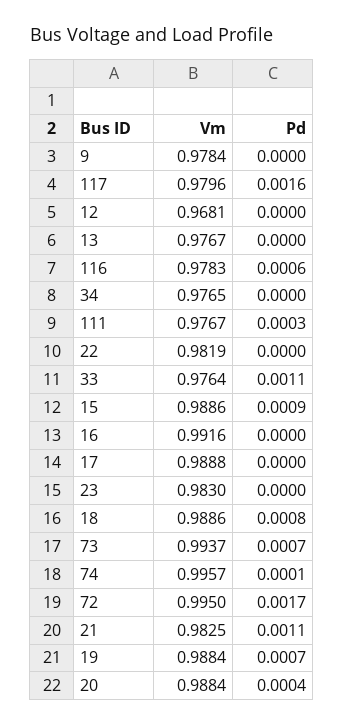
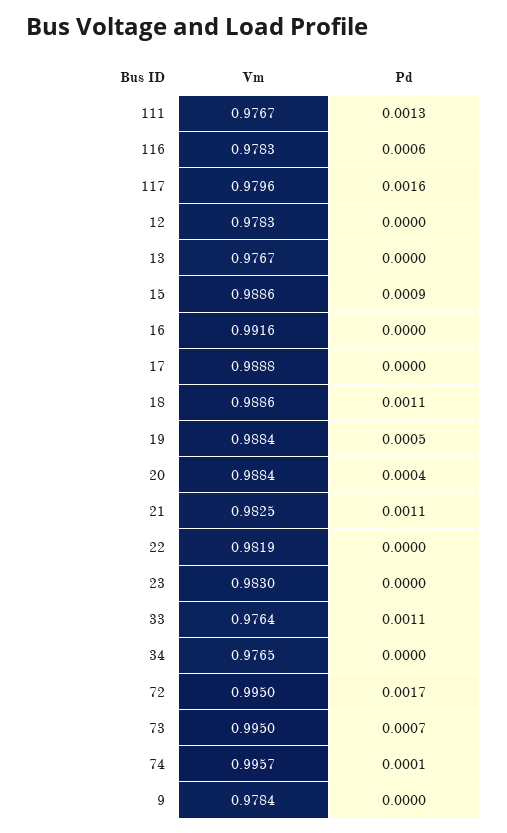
Vm, 12: 0.9681 -> 0.9783
Pd, 111: 0.0003 -> 0.0013
Pd, 18: 0.0008 -> 0.0011
Vm, 73: 0.9937 -> 0.995
Pd, 19: 0.0007 -> 0.0005

